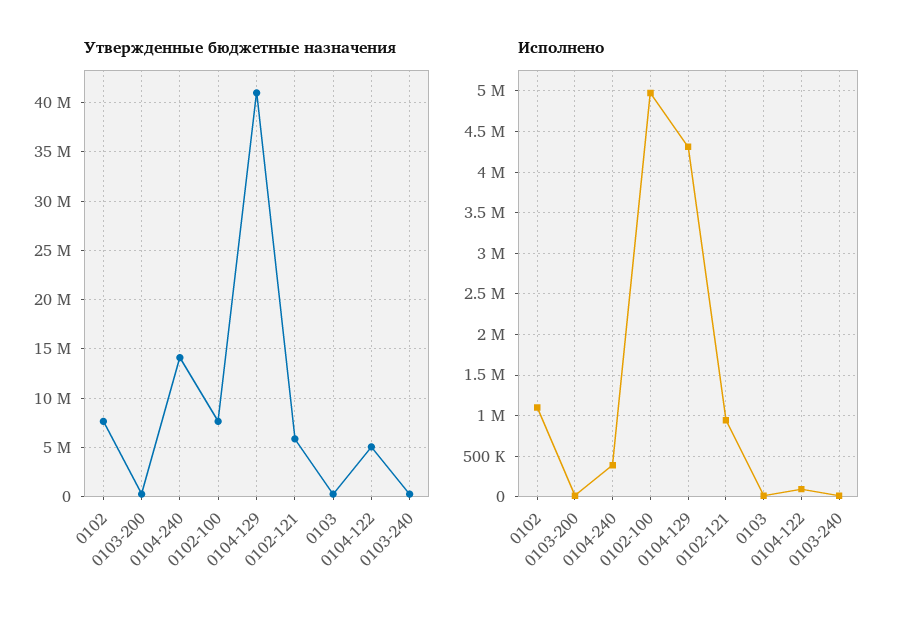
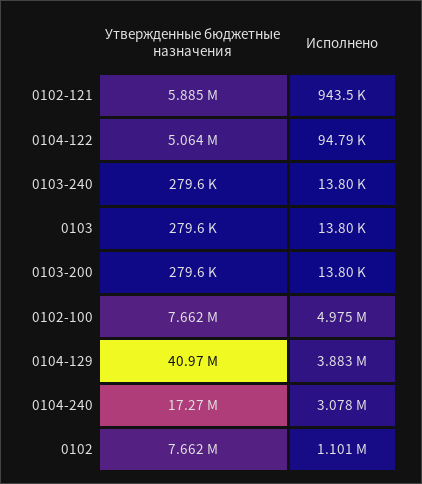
Утвержденные бюджетные назначения, 0104-240: 14000000 -> 17270000
Исполнено, 0104-240: 400000 -> 3078000
Исполнено, 0104-129: 4300000 -> 3883000

